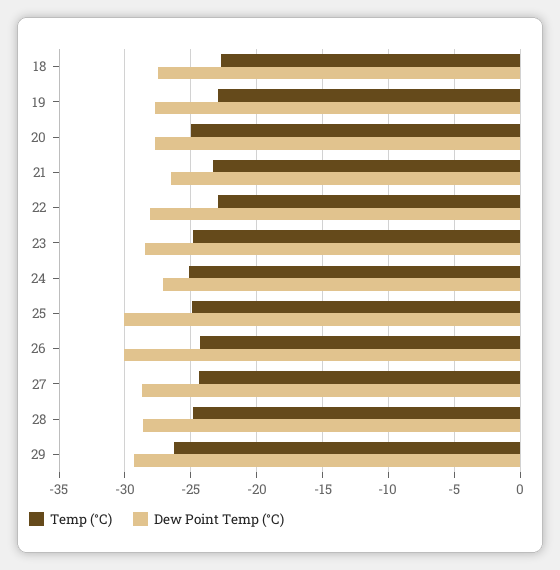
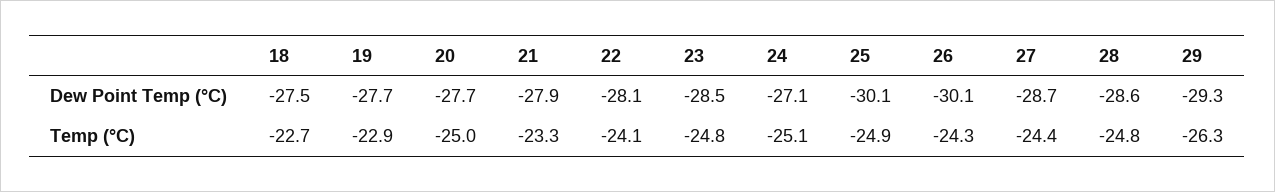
Dew Point Temp (°C), 21: -26.5 -> -27.9
Temp (°C), 22: -23 -> -24.1

